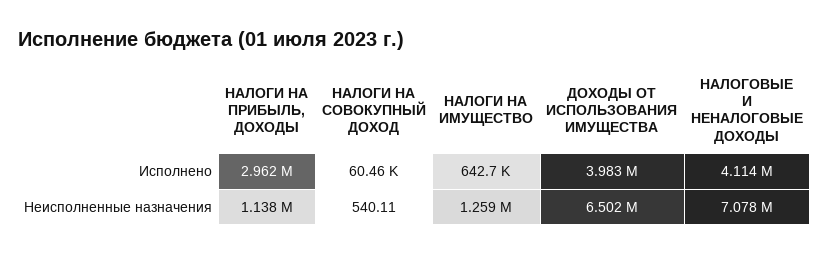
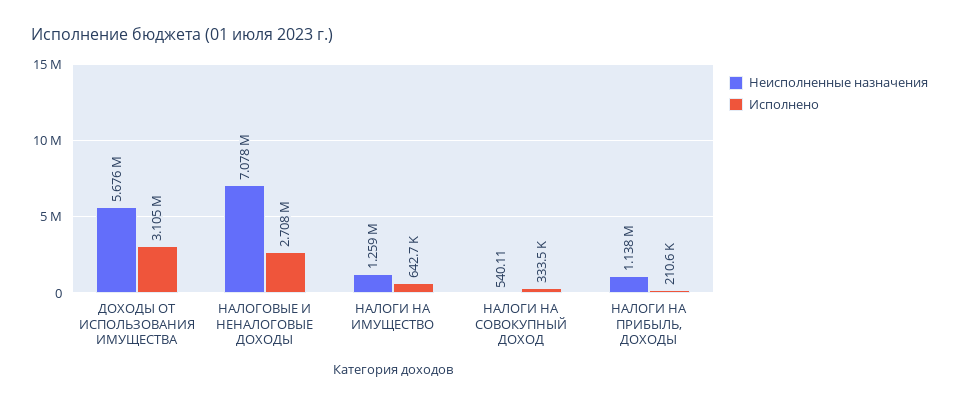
Исполнено, НАЛОГИ НА ПРИБЫЛЬ, ДОХОДЫ: 2962000 -> 210600
Исполнено, НАЛОГИ НА СОВОКУПНЫЙ ДОХОД: 60460 -> 333500
Исполнено, ДОХОДЫ ОТ ИСПОЛЬЗОВАНИЯ ИМУЩЕСТВА: 3983000 -> 3105000
Исполнено, НАЛОГОВЫЕ И НЕНАЛОГОВЫЕ ДОХОДЫ: 4114000 -> 2708000
Неисполненные назначения, ДОХОДЫ ОТ ИСПОЛЬЗОВАНИЯ ИМУЩЕСТВА: 6502000 -> 5676000

